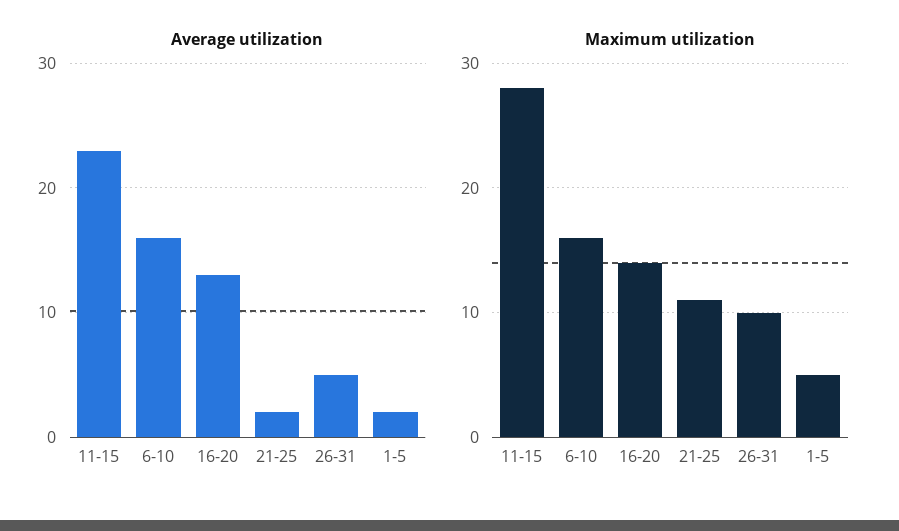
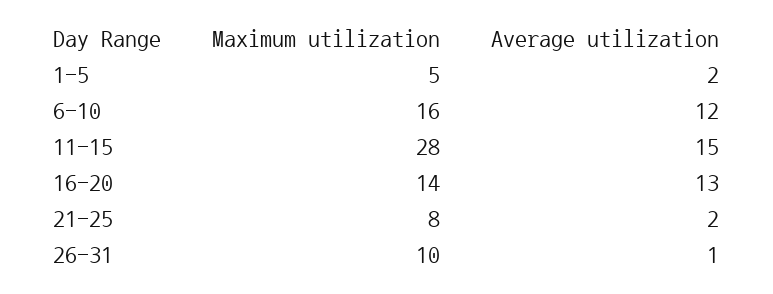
Average utilization, 11-15: 23 -> 15
Average utilization, 6-10: 16 -> 12
Average utilization, 26-31: 5 -> 1
Maximum utilization, 21-25: 11 -> 8

